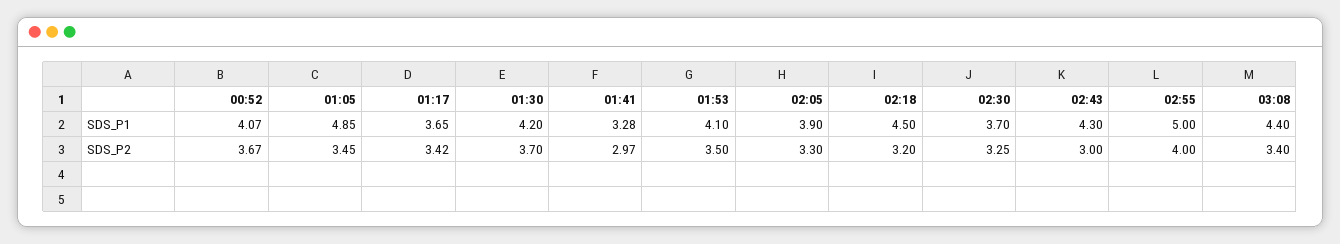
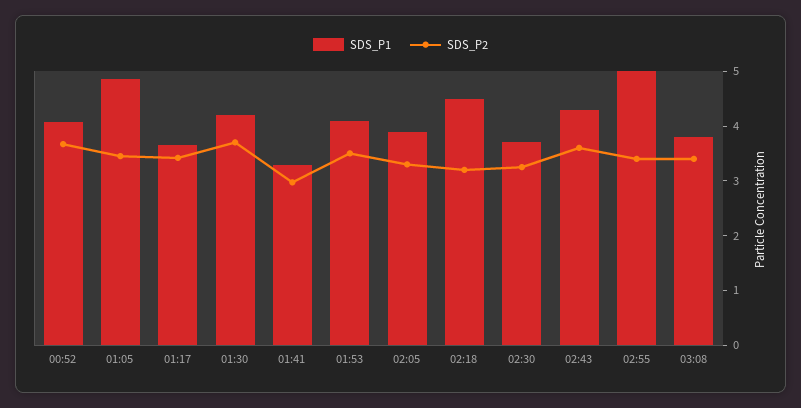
SDS_P1, 03:08: 4.4 -> 3.8
SDS_P2, 02:43: 3 -> 3.6
SDS_P2, 02:55: 4 -> 3.4

